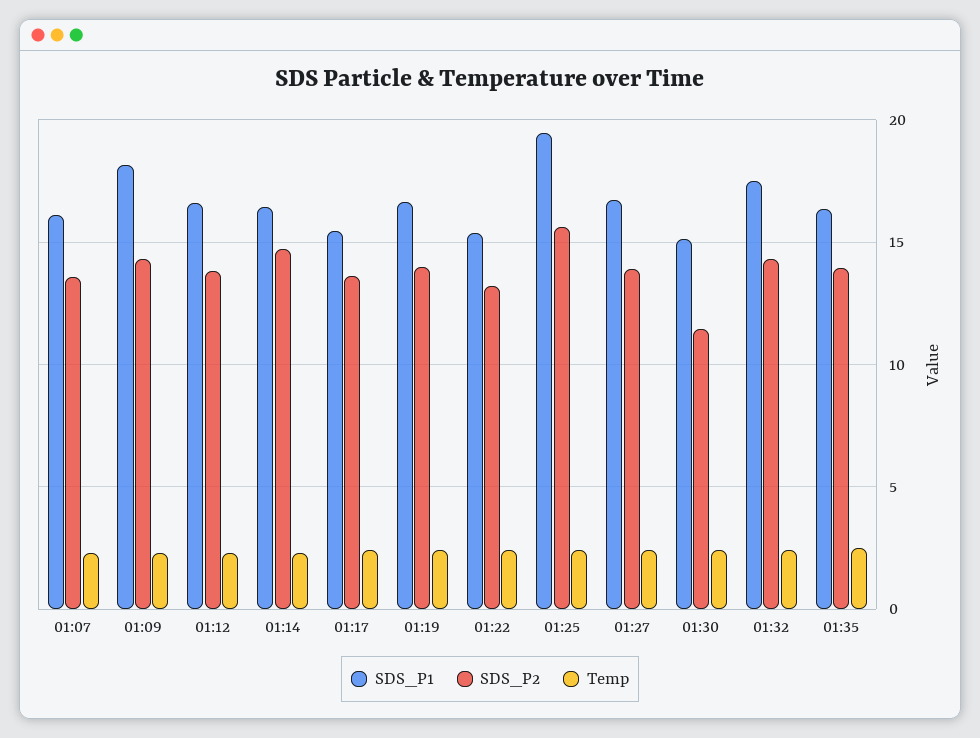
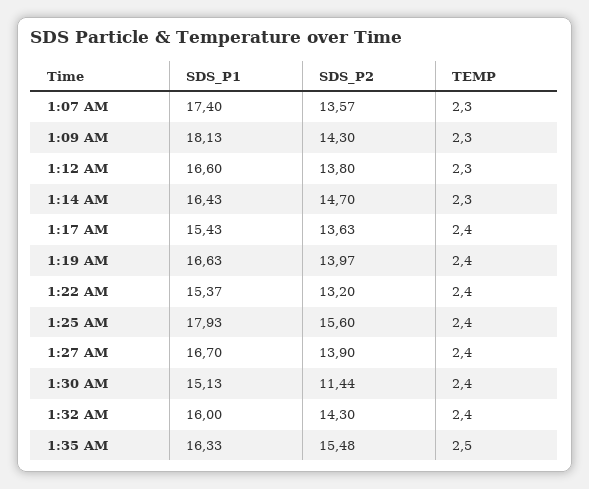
SDS_P1, 01:07: 16 -> 17.4
SDS_P1, 01:25: 19.5 -> 17.93
SDS_P1, 01:32: 17.5 -> 16
SDS_P2, 01:35: 14 -> 15.48

